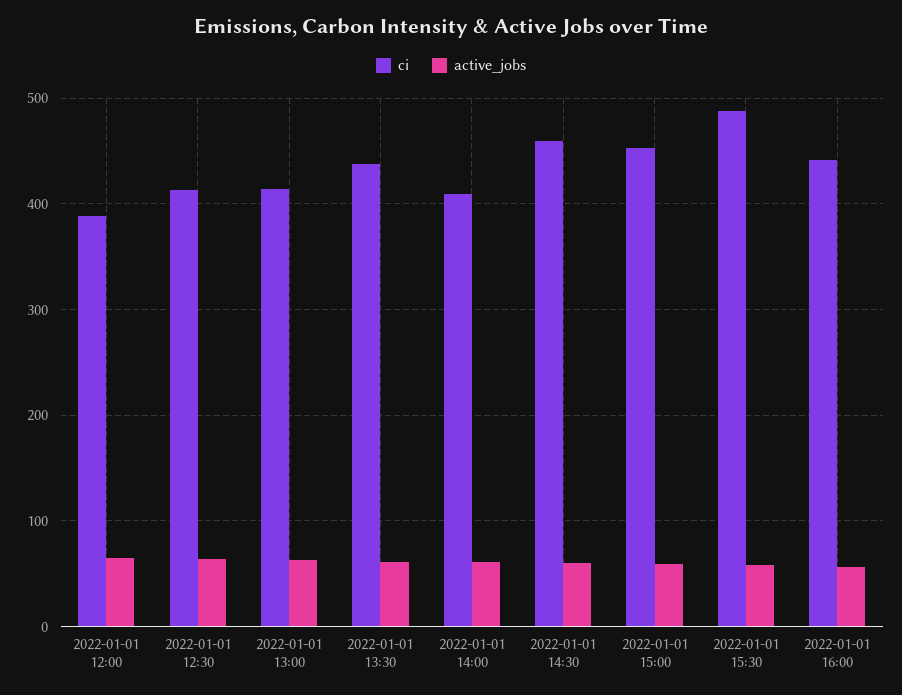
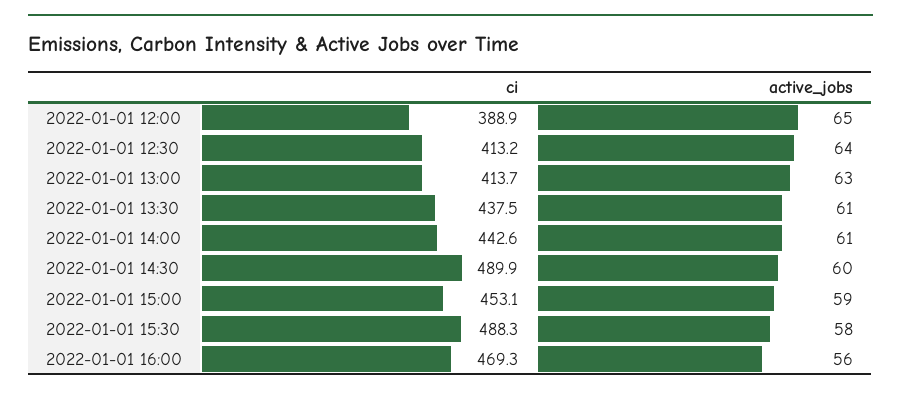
ci, 2022-01-01 14:00: 410 -> 442.6
ci, 2022-01-01 14:30: 460 -> 489.9
ci, 2022-01-01 16:00: 440 -> 469.3

